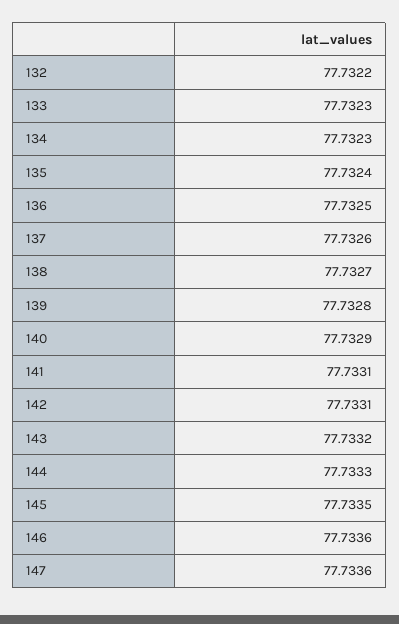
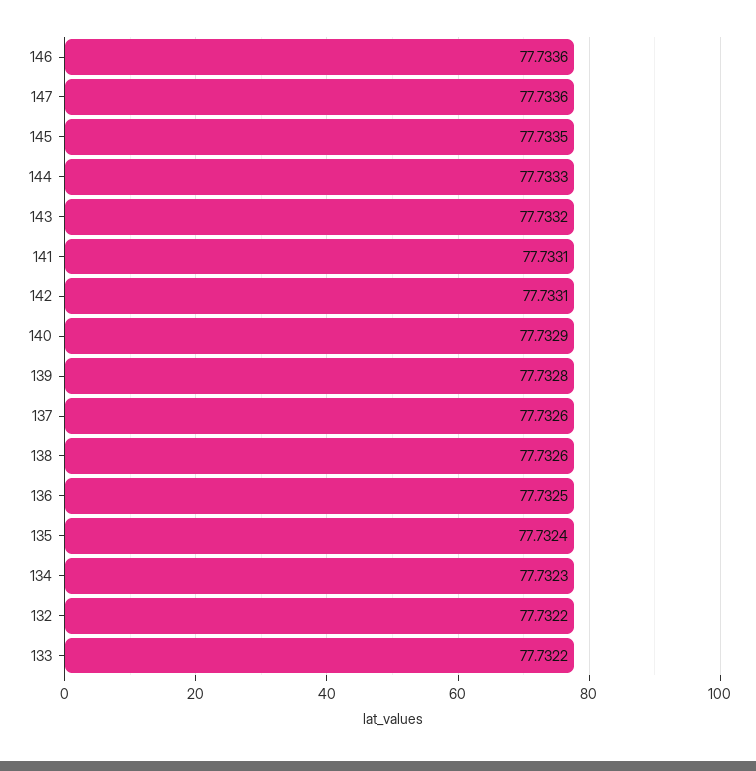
133: 77.7323 -> 77.7322
138: 77.7327 -> 77.7326

